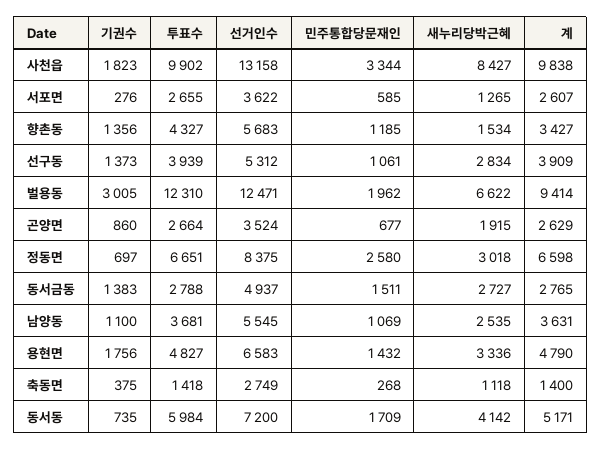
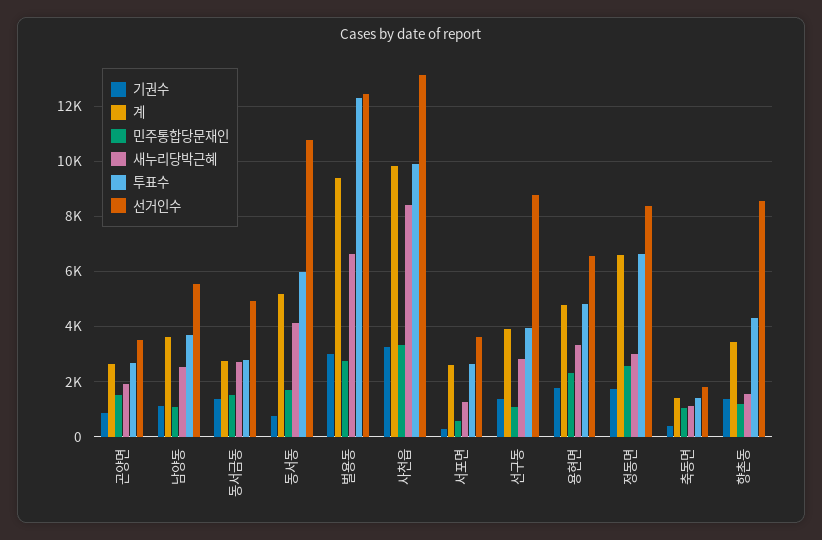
기권수, 사천읍: 1823 -> 3250
선거인수, 향촌동: 5683 -> 8500
선거인수, 선구동: 5312 -> 8750
민주통합당문재인, 벌용동: 1962 -> 2750
민주통합당문재인, 곤양면: 677 -> 1500
기권수, 정동면: 697 -> 1750
민주통합당문재인, 용현면: 1432 -> 2250
선거인수, 축동면: 2749 -> 1750
민주통합당문재인, 축동면: 268 -> 1000
선거인수, 동서동: 7200 -> 10750

